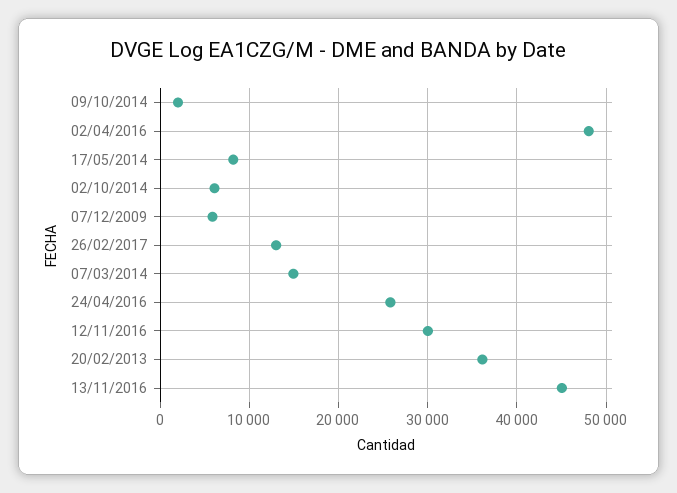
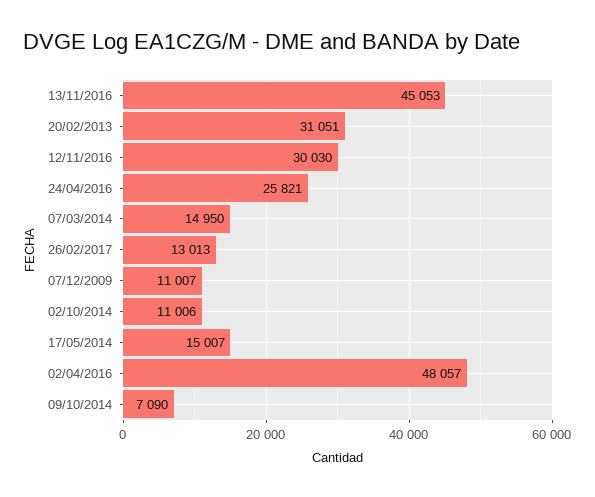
09/10/2014: 2000 -> 7090
17/05/2014: 8000 -> 15007
02/10/2014: 6000 -> 11006
07/12/2009: 6000 -> 11007
20/02/2013: 36000 -> 31051

